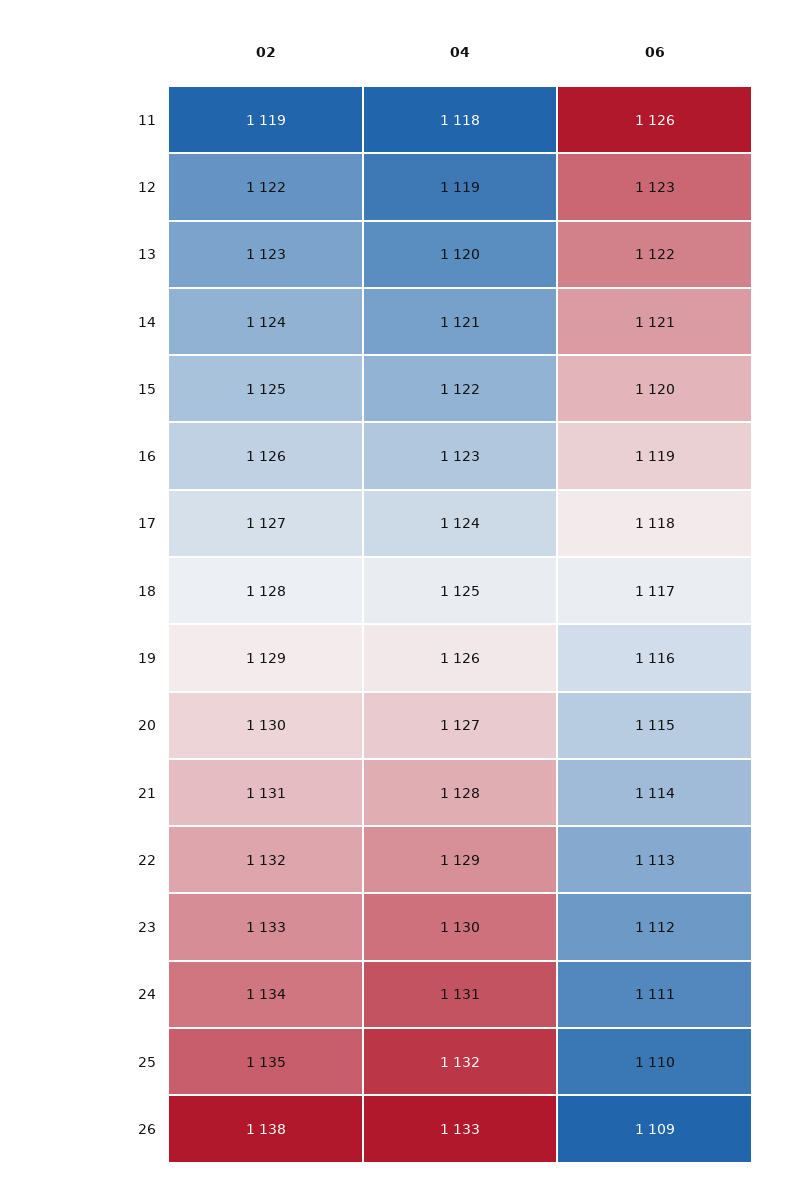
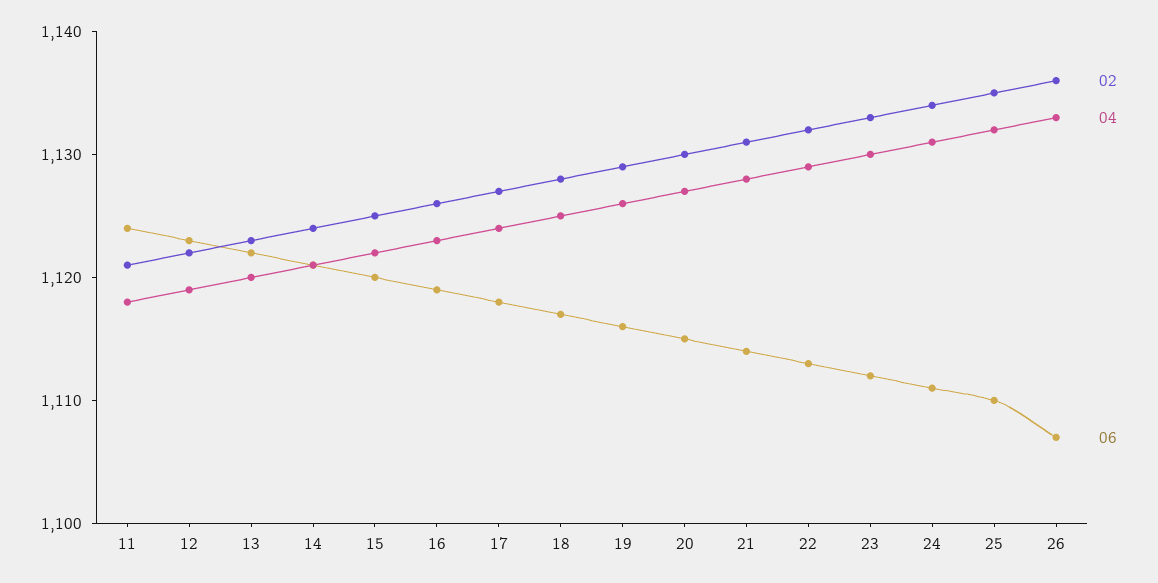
02, 11: 1119 -> 1121
06, 11: 1126 -> 1124
02, 26: 1138 -> 1136
06, 26: 1109 -> 1107

